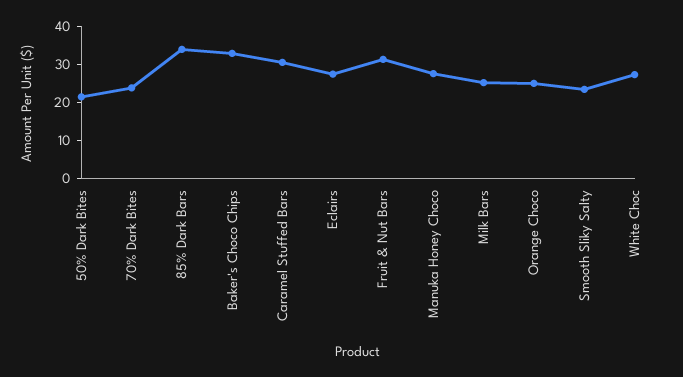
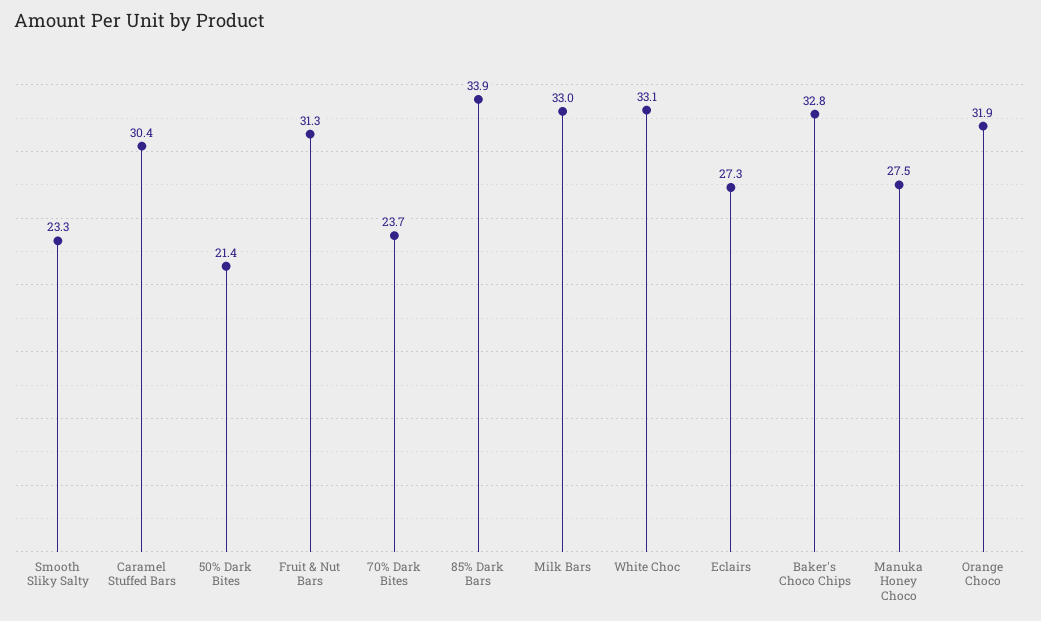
Milk Bars: 25 -> 33
Orange Choco: 25 -> 31.9
White Choc: 27.5 -> 33.1

